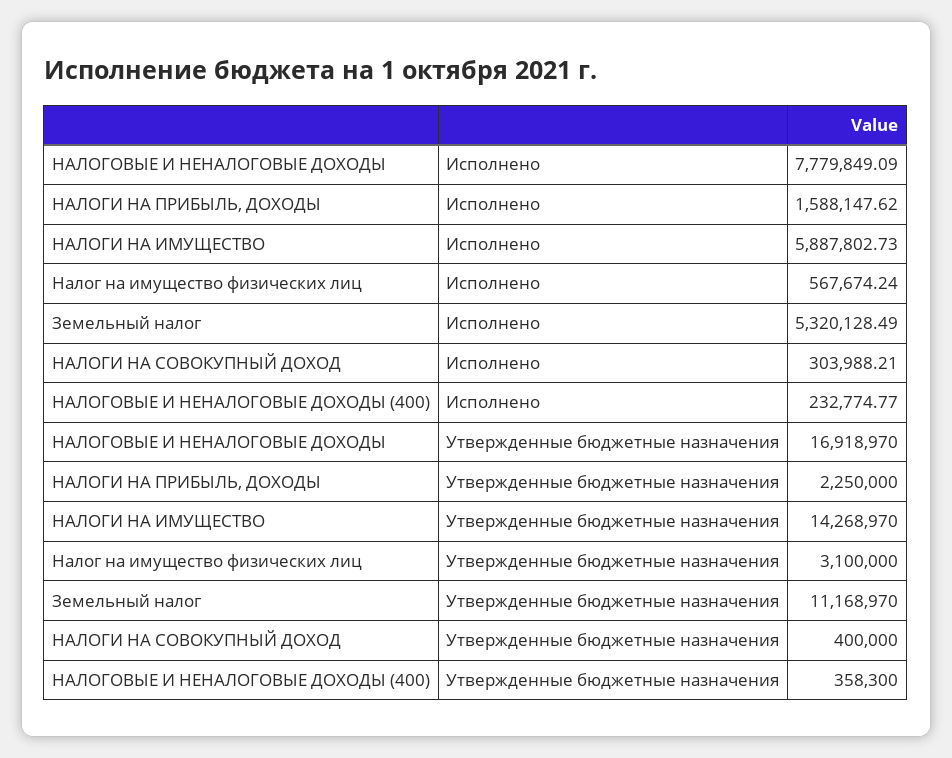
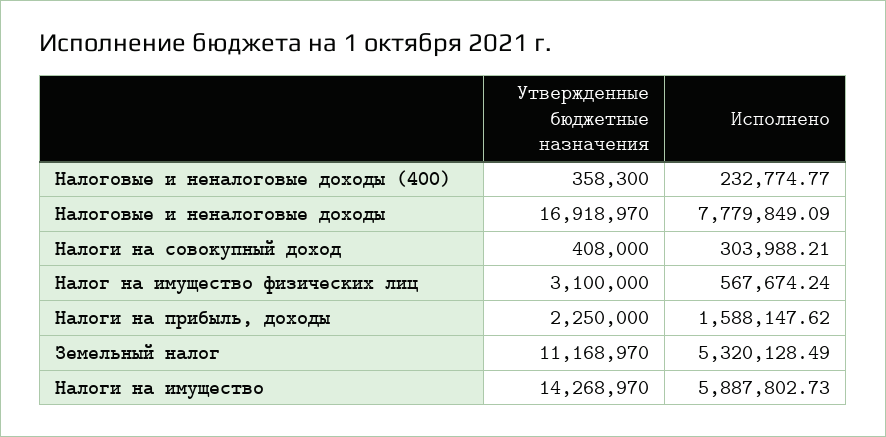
НАЛОГИ НА СОВОКУПНЫЙ ДОХОД, Утвержденные бюджетные назначения: 400000 -> 408000

